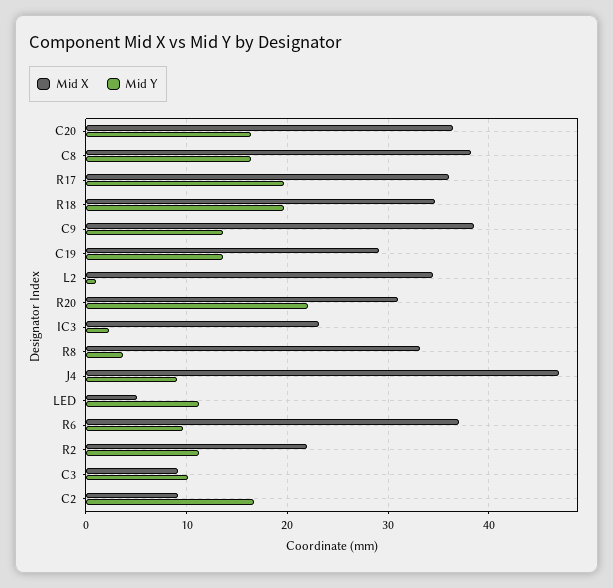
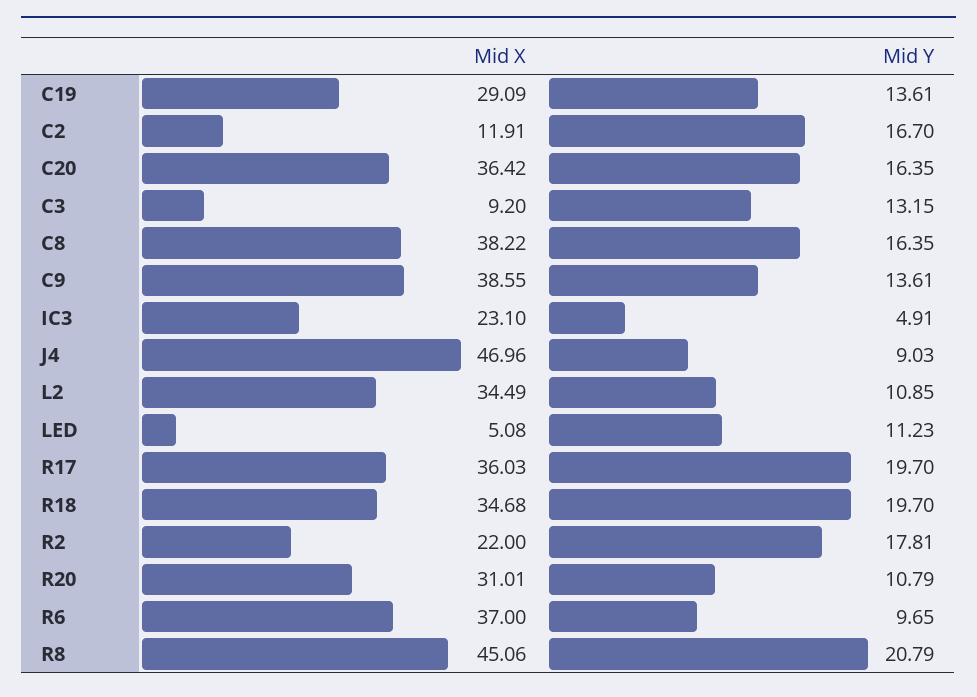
Mid Y, L2: 1 -> 10.85
Mid Y, R20: 22 -> 10.79
Mid Y, IC3: 2 -> 4.91
Mid X, R8: 33 -> 45.06
Mid Y, R8: 4 -> 20.79
Mid Y, R2: 11 -> 17.81
Mid Y, C3: 10 -> 13.15
Mid X, C2: 9 -> 11.91

